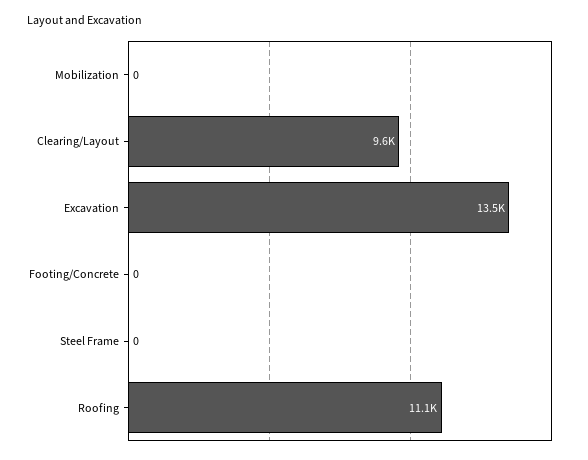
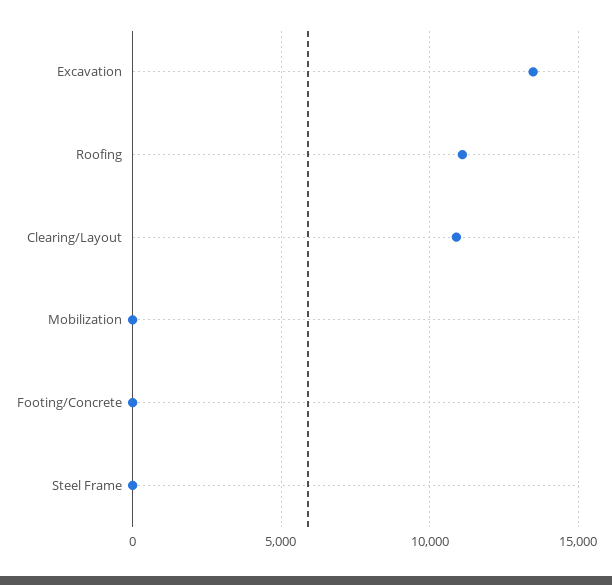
Clearing/Layout: 9600 -> 11000

